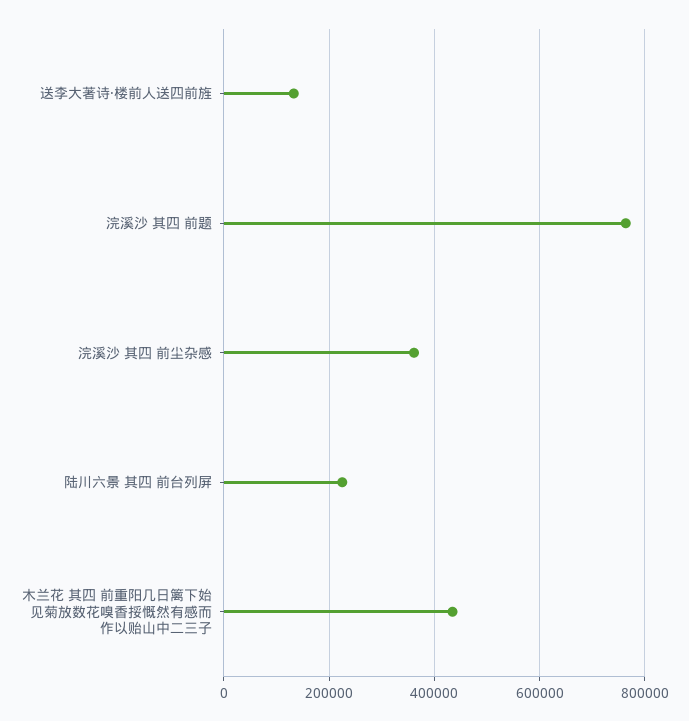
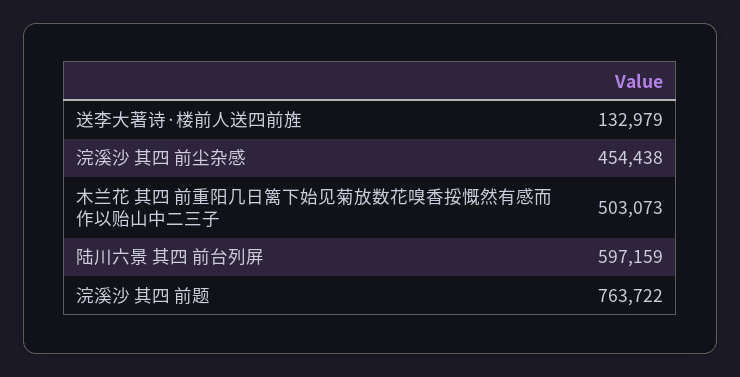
浣溪沙 其四 前尘杂感: 360000 -> 454438
陆川六景 其四 前台列屏: 220000 -> 597159
木兰花 其四 前重阳几日篱下始见菊放数花嗅香挼慨然有感而作以贻山中二三子: 440000 -> 503073

